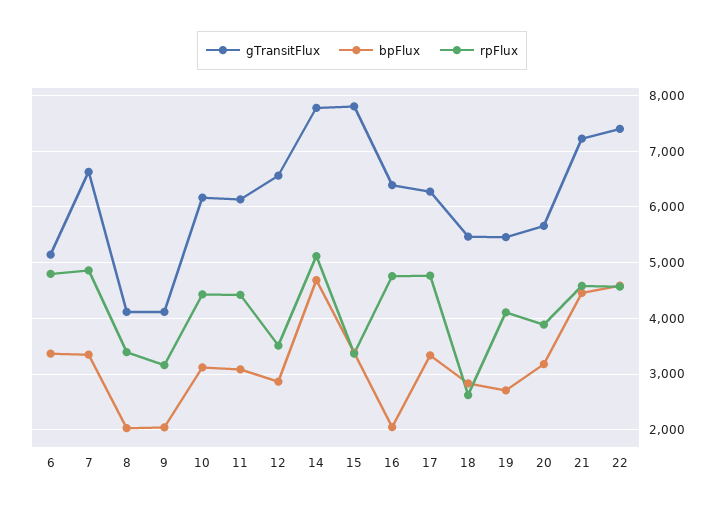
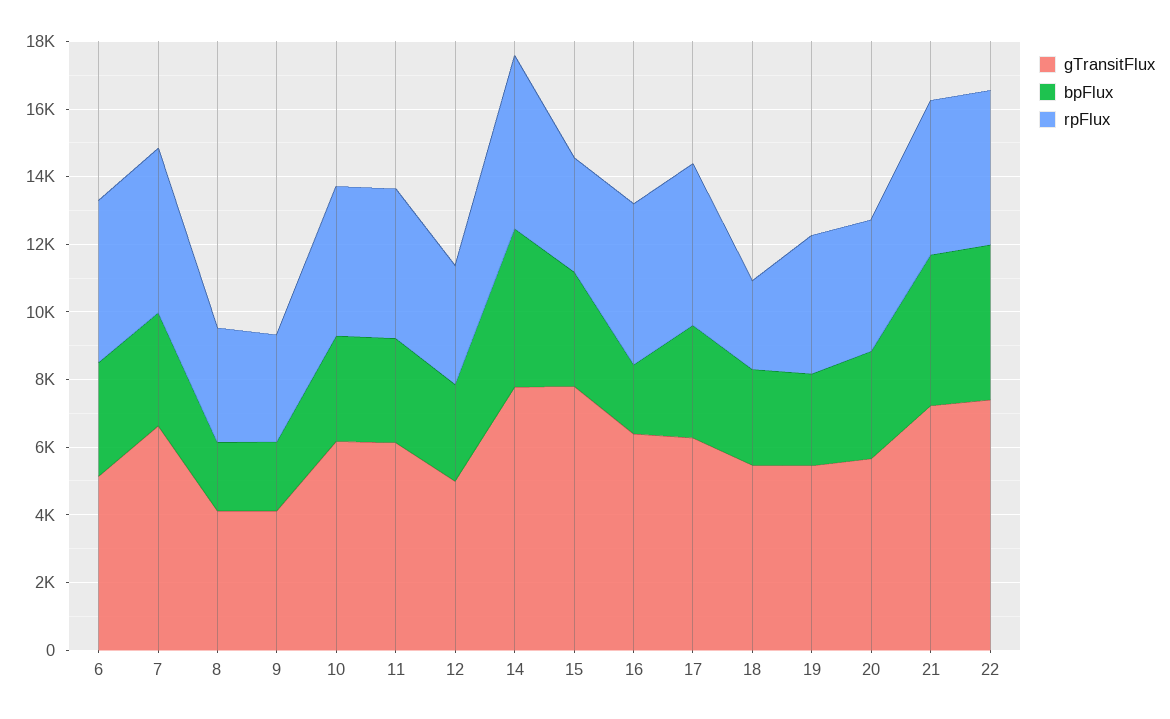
gTransitFlux, 12: 6600 -> 5000

